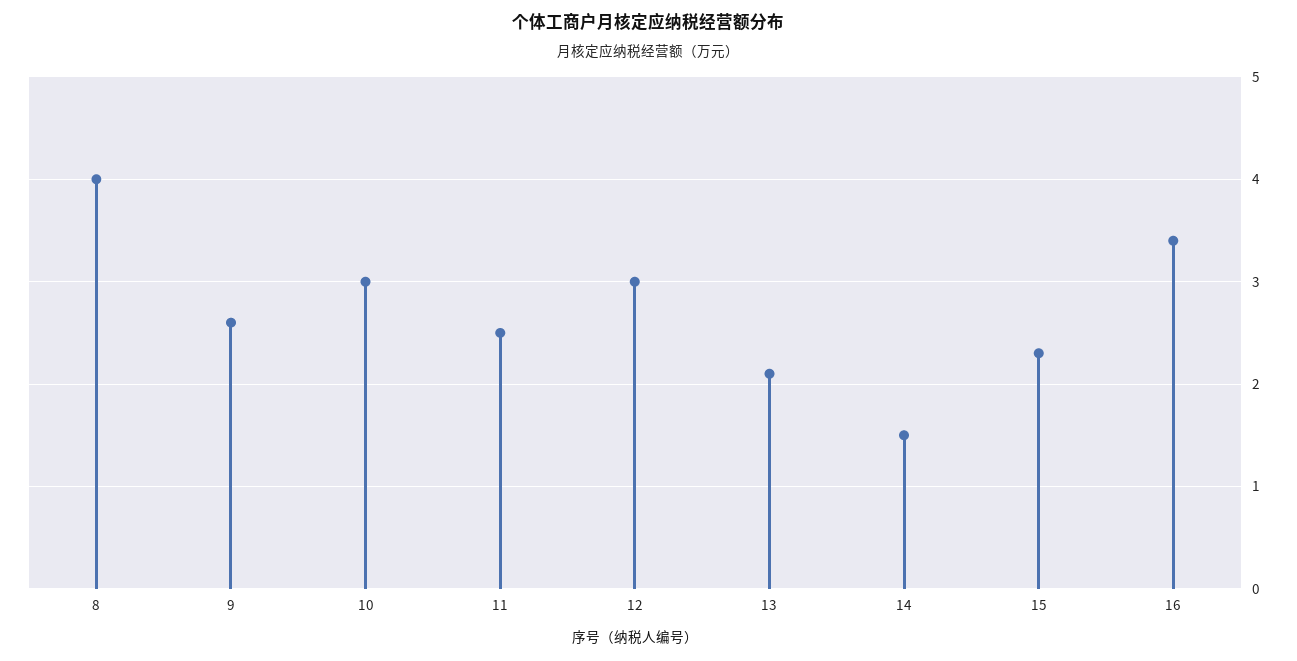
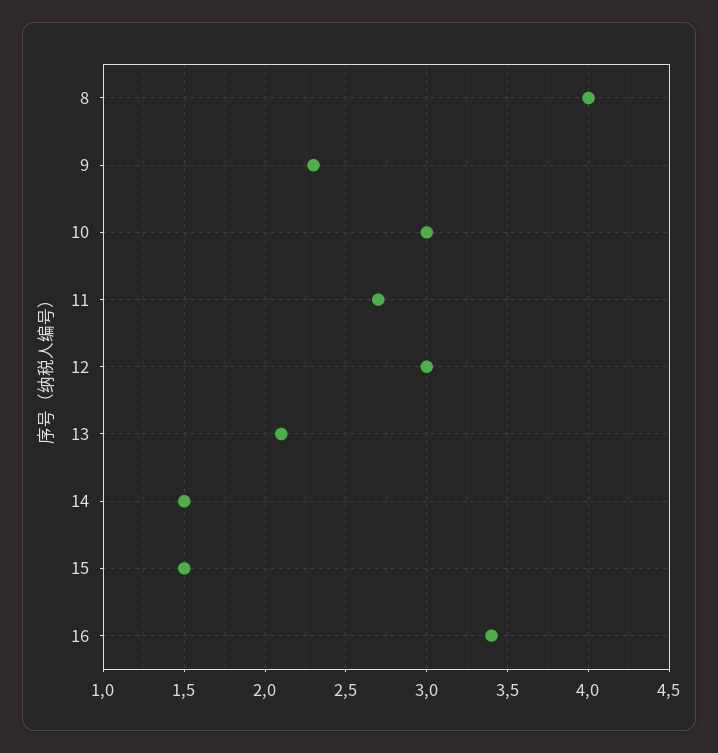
9: 2.6 -> 2.3
11: 2.5 -> 2.7
15: 2.3 -> 1.5

